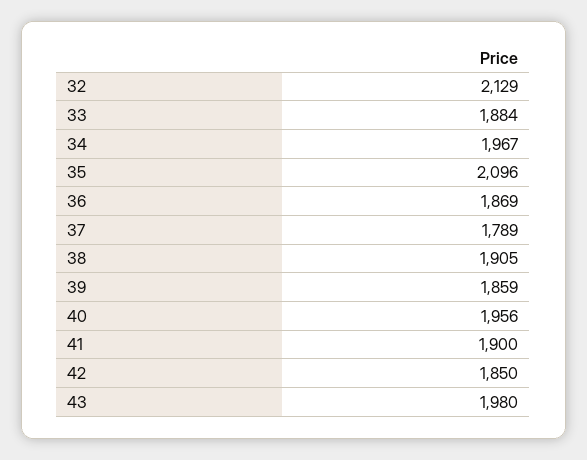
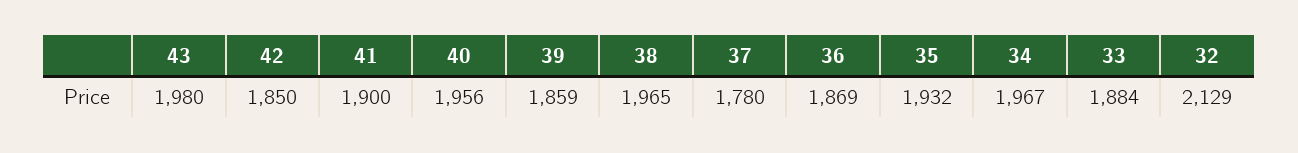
35: 2096 -> 1932
37: 1789 -> 1780
38: 1905 -> 1965

